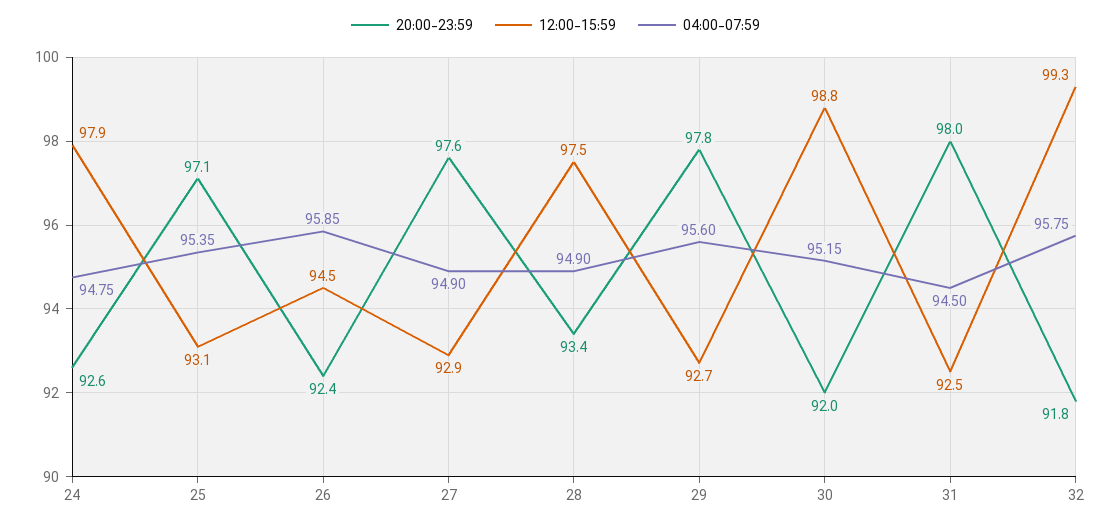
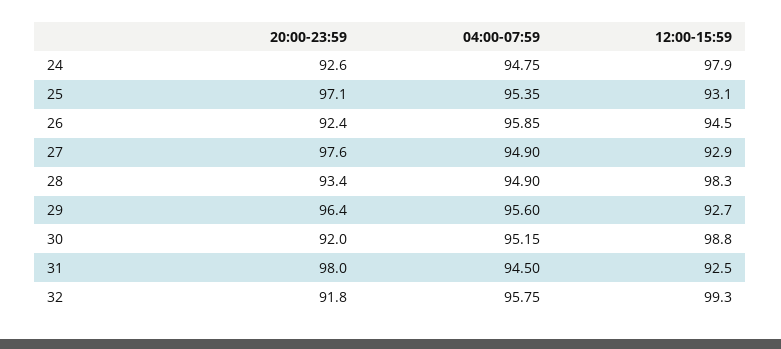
12:00-15:59, 28: 97.5 -> 98.3
20:00-23:59, 29: 97.8 -> 96.4

